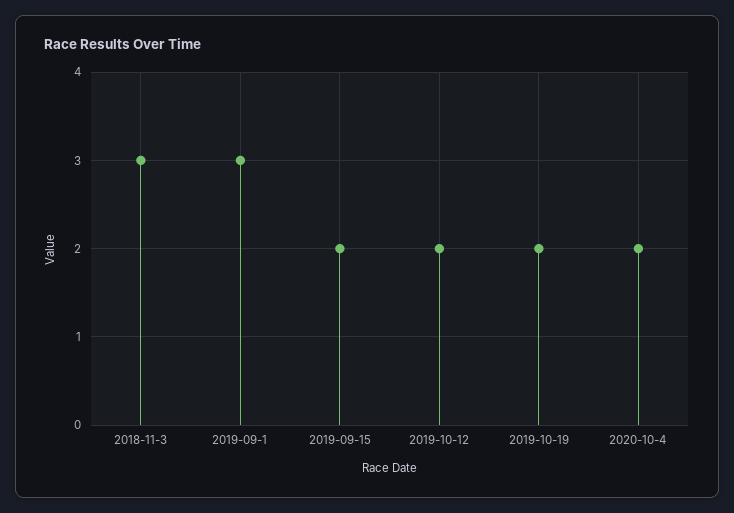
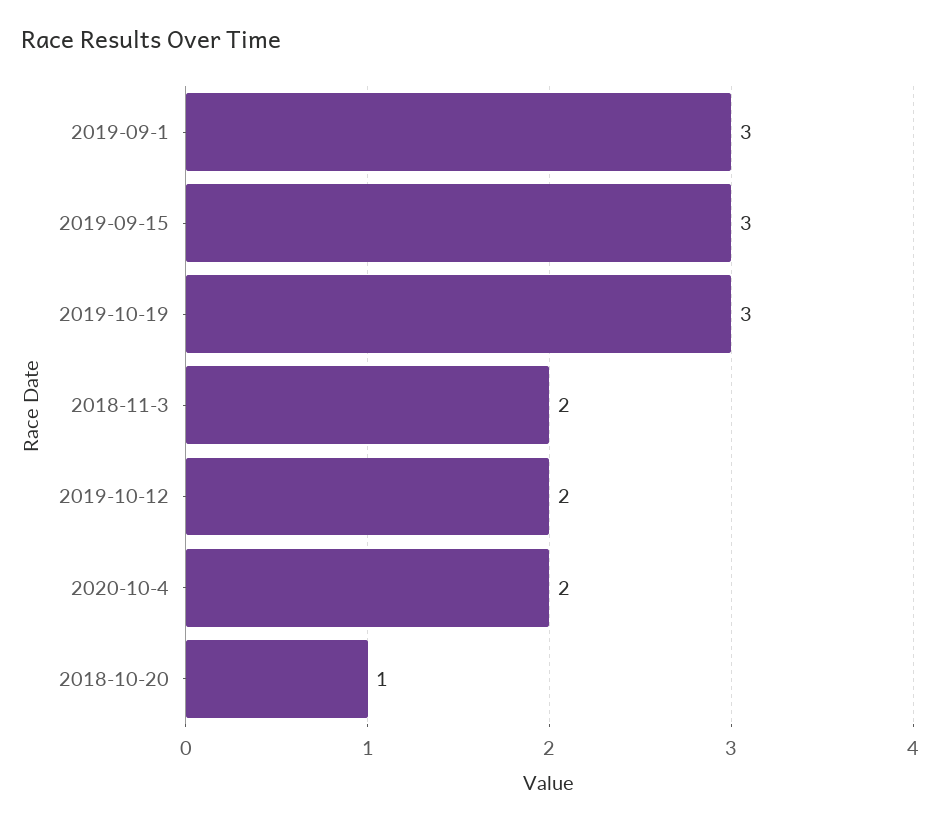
2018-11-3: 3 -> 2
2019-09-15: 2 -> 3
2019-10-19: 2 -> 3
2018-10-20: none -> 1

